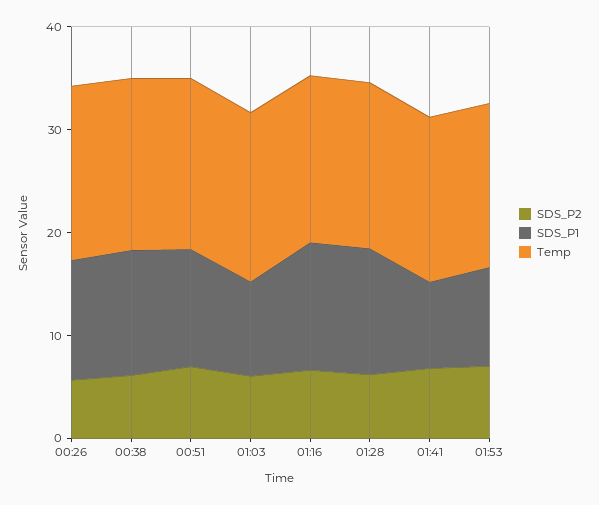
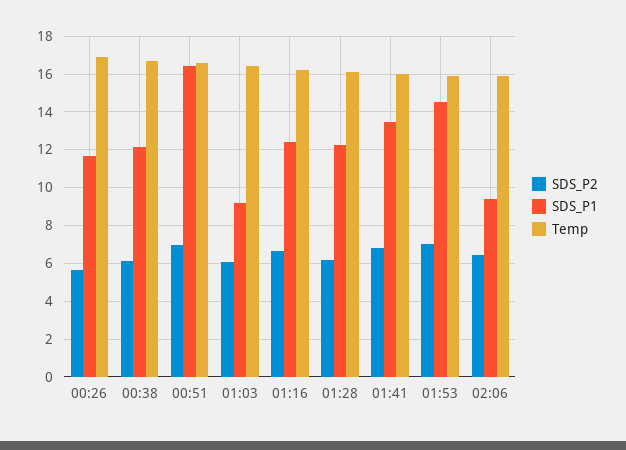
SDS_P1, 00:51: 12 -> 16.5
SDS_P1, 01:41: 8 -> 13.5
SDS_P1, 01:53: 10 -> 14.5
SDS_P2, 02:06: none -> 6.5
SDS_P1, 02:06: none -> 9.5
Temp, 02:06: none -> 16

